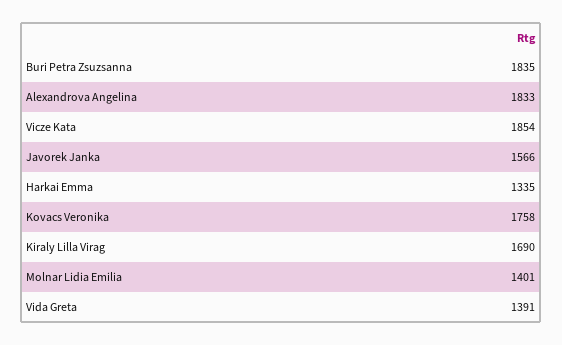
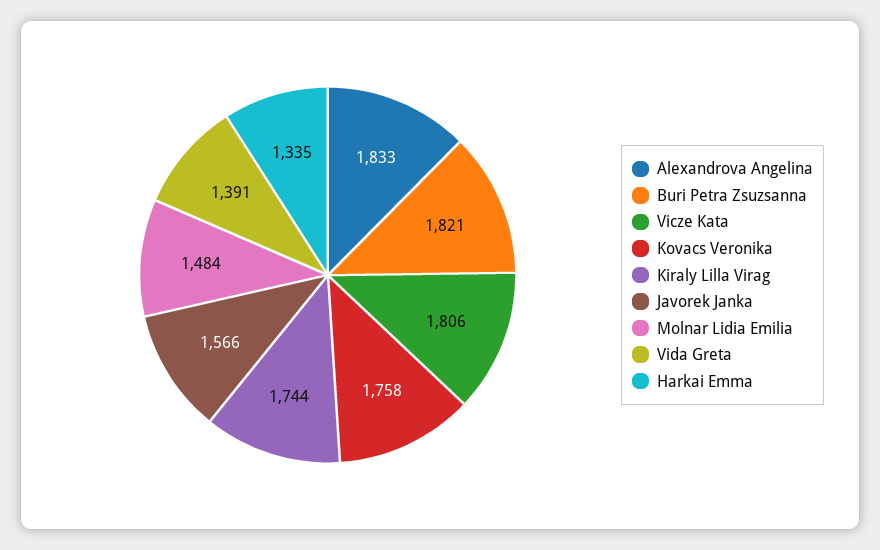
Buri Petra Zsuzsanna: 1835 -> 1821
Vicze Kata: 1854 -> 1806
Kiraly Lilla Virag: 1690 -> 1744
Molnar Lidia Emilia: 1401 -> 1484

